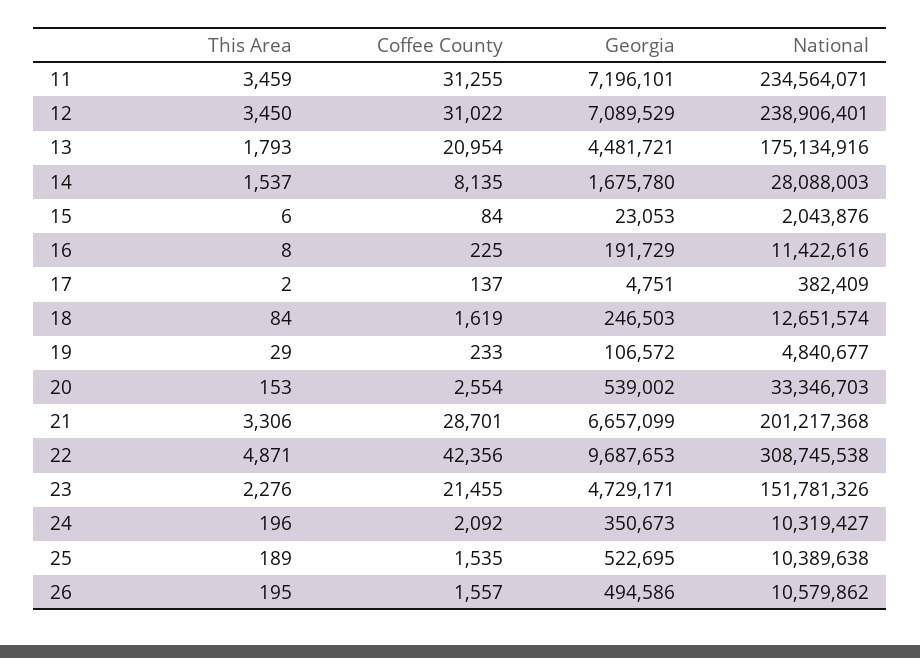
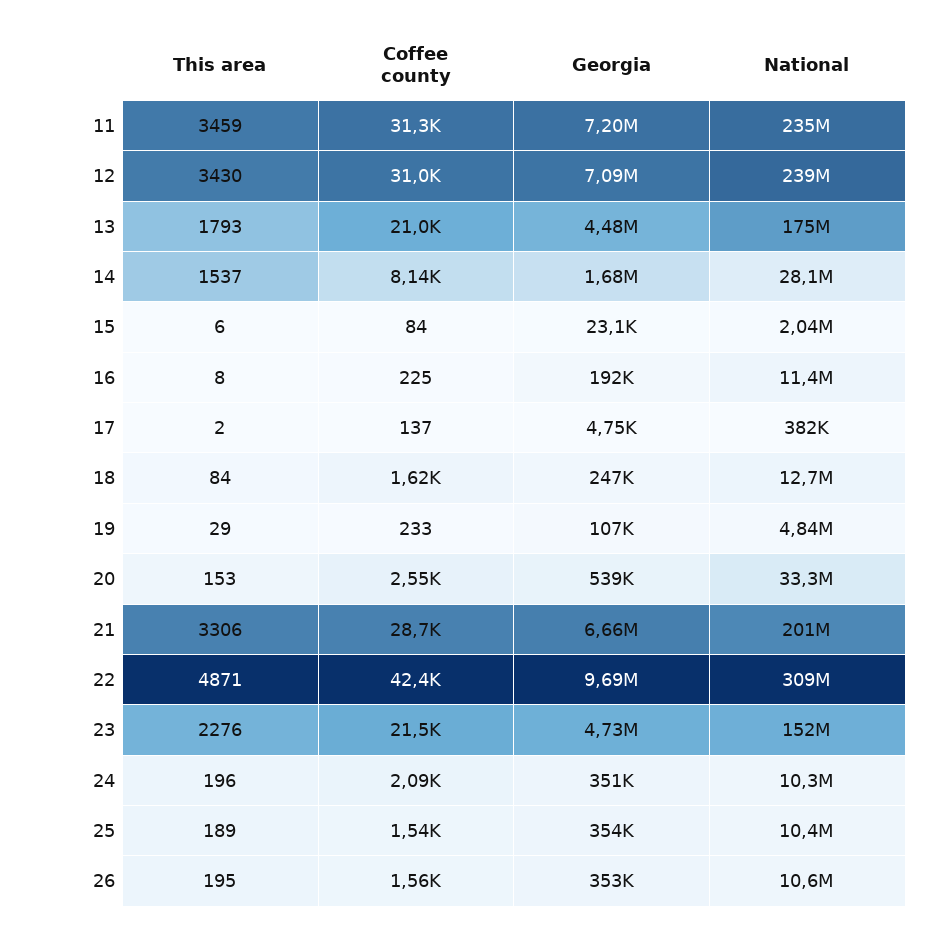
This Area, 12: 3450 -> 3430
Georgia, 25: 522695 -> 354000
Georgia, 26: 494586 -> 353000

